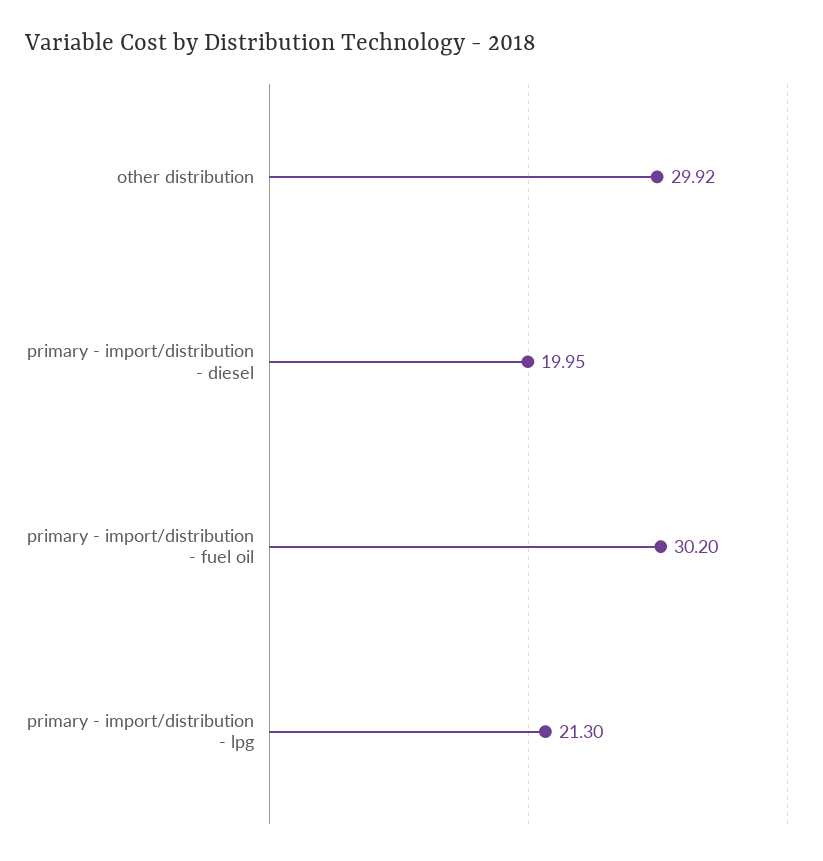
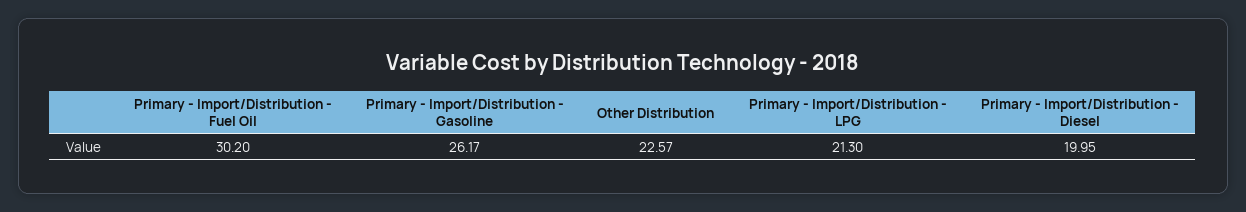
other distribution: 29.92 -> 22.57
Primary - Import/Distribution - Gasoline: none -> 26.17

